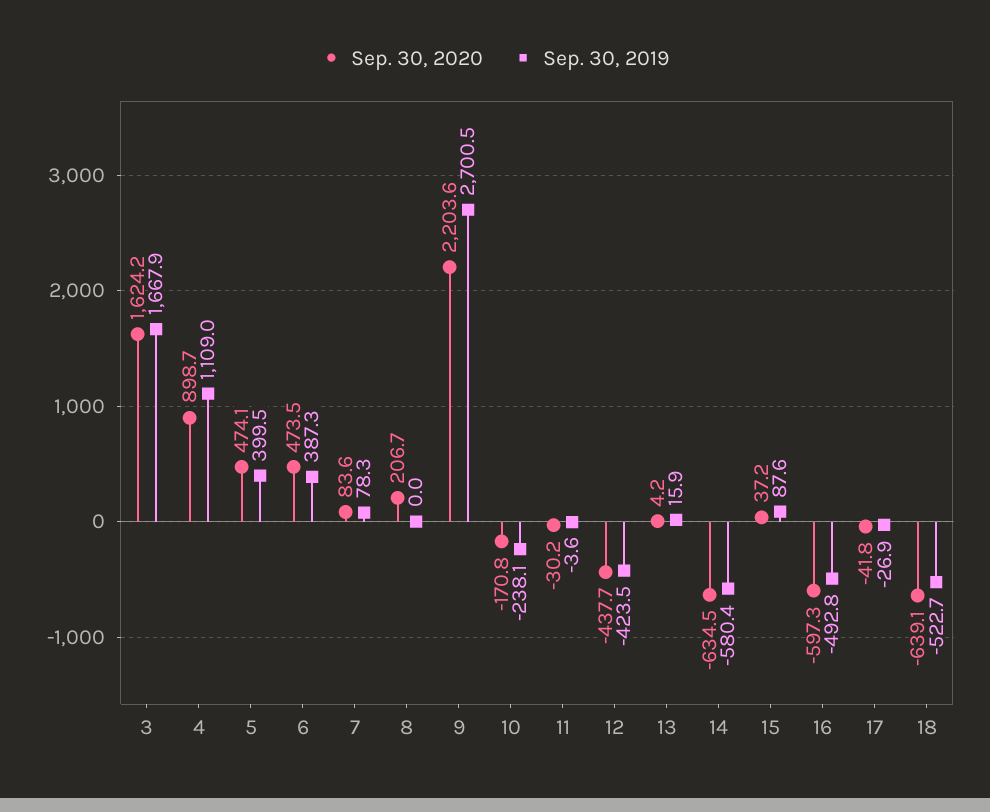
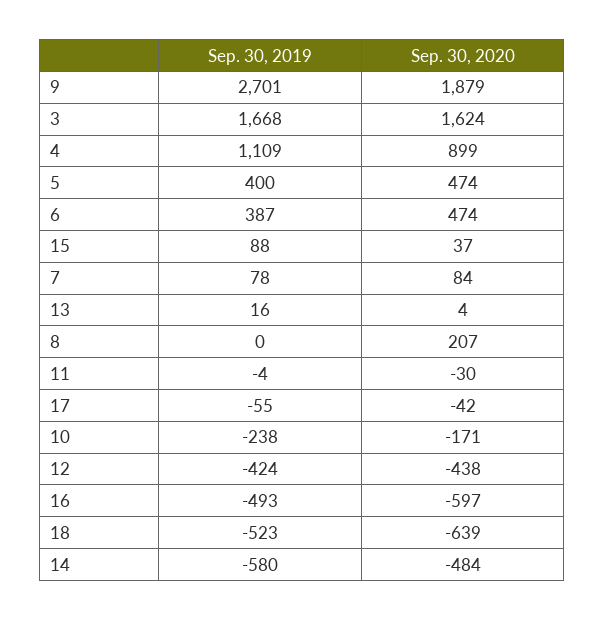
Sep. 30, 2020, 9: 2203.6 -> 1879
Sep. 30, 2020, 14: -634.5 -> -484
Sep. 30, 2019, 17: -26.9 -> -55

